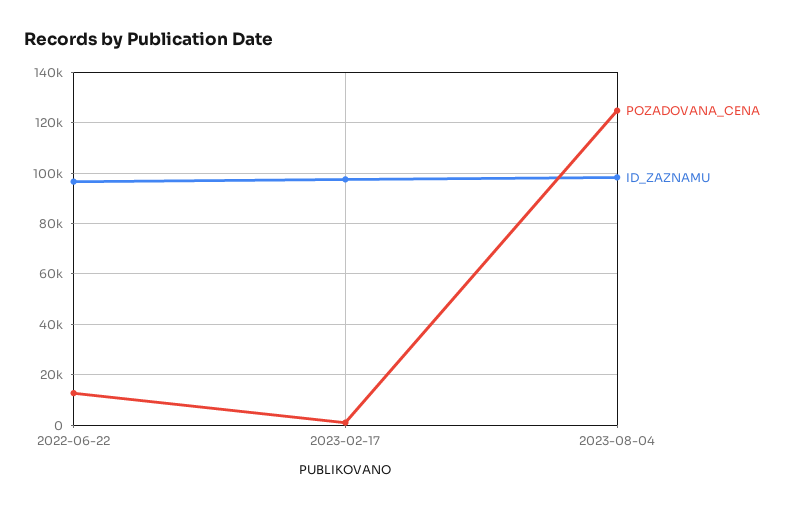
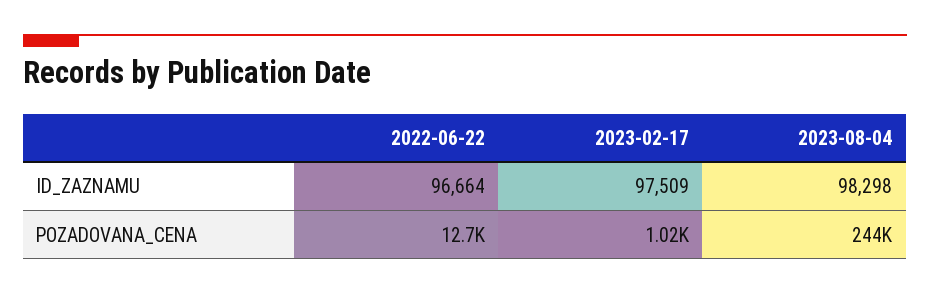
POZADOVANA_CENA, 2023-08-04: 125000 -> 244000

